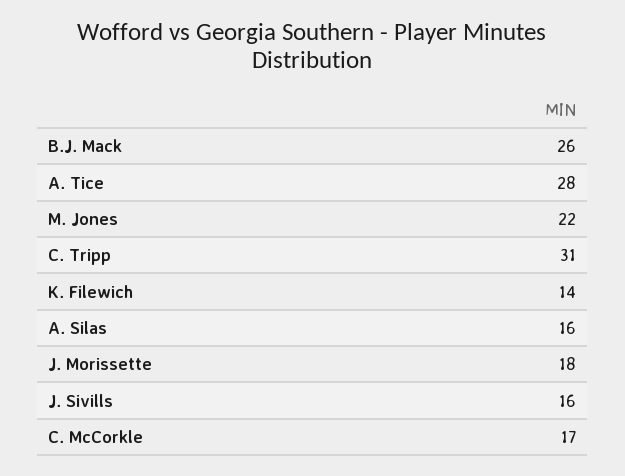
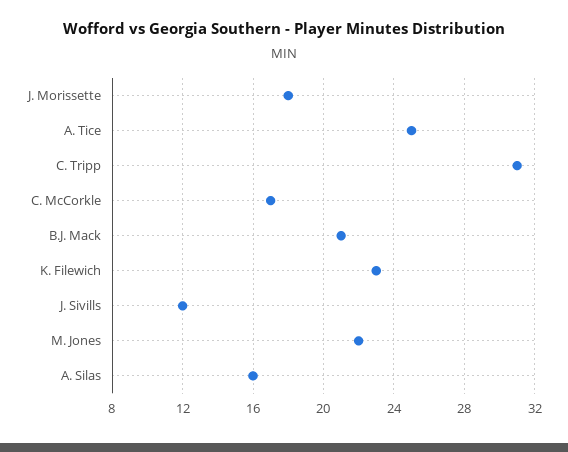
B.J. Mack: 26 -> 21
A. Tice: 28 -> 25
K. Filewich: 14 -> 23
J. Sivills: 16 -> 12

